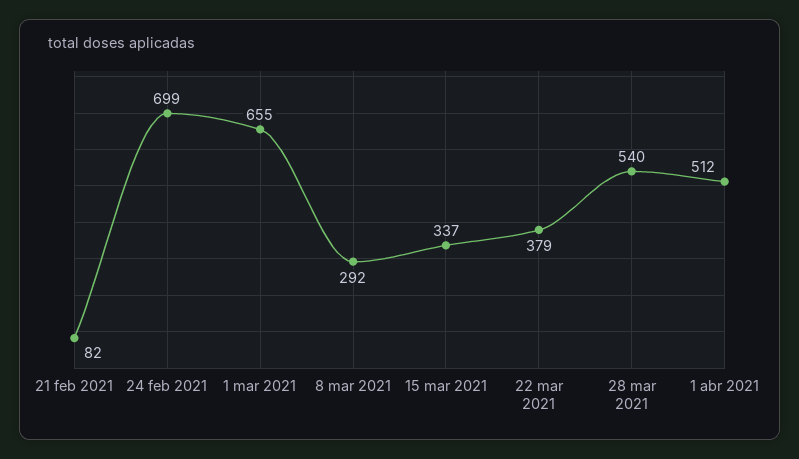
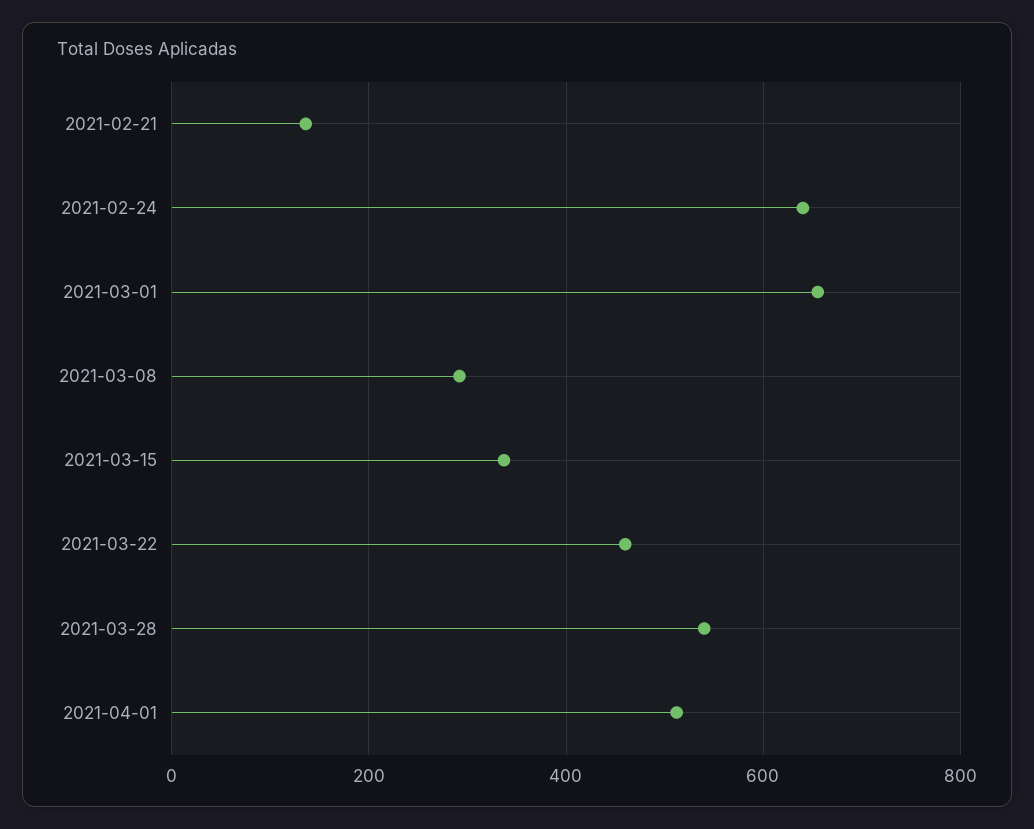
21 feb 2021: 82 -> 140
24 feb 2021: 699 -> 640
22 mar 2021: 379 -> 460

